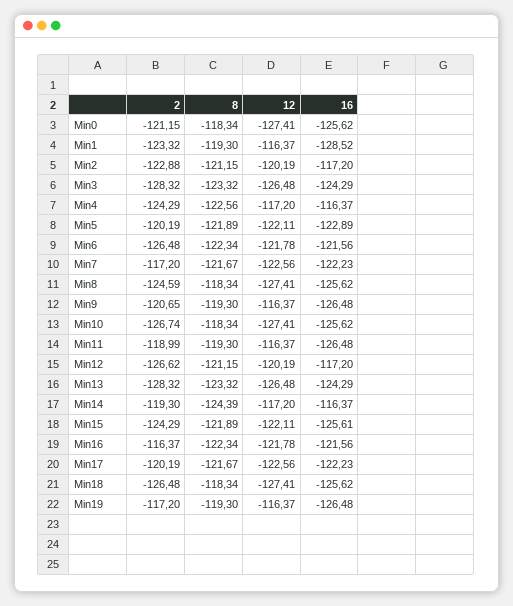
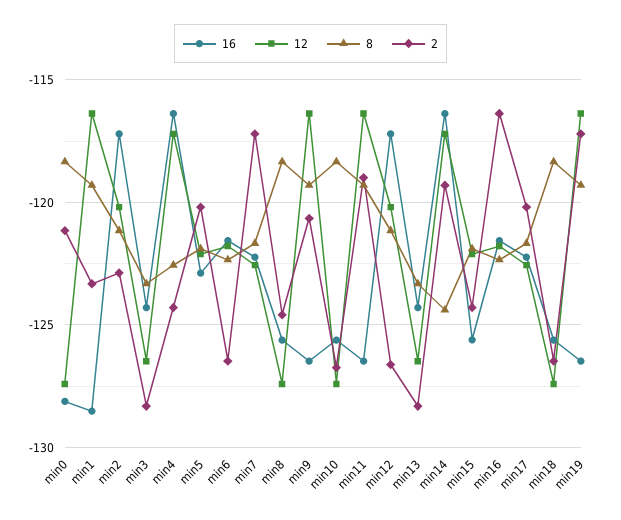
16, Min0: -125.62 -> -128

